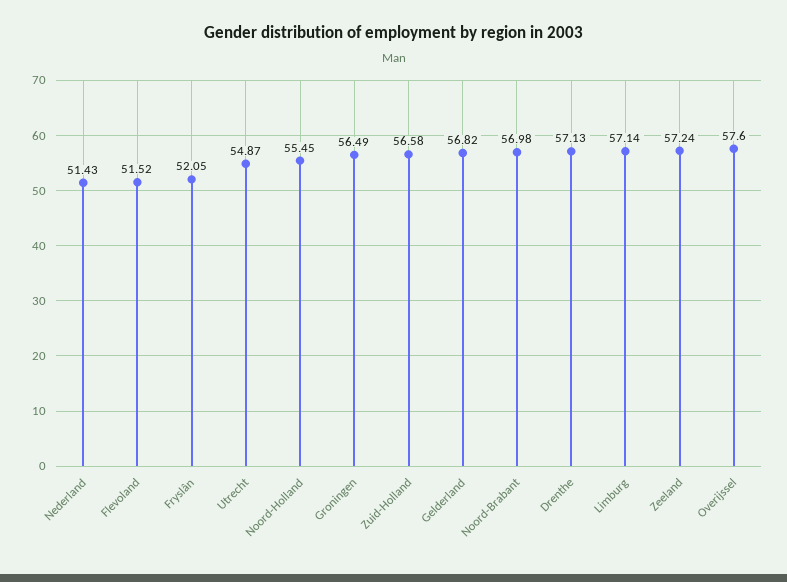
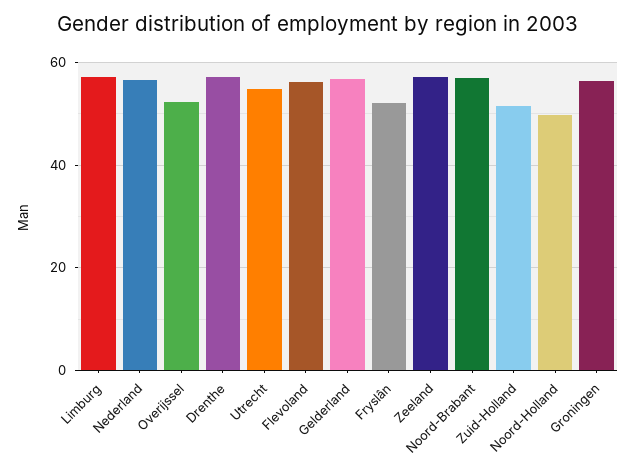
Nederland: 51.43 -> 56
Flevoland: 51.52 -> 56
Noord-Holland: 55.45 -> 50
Zuid-Holland: 56.58 -> 52
Overijssel: 57.6 -> 52

